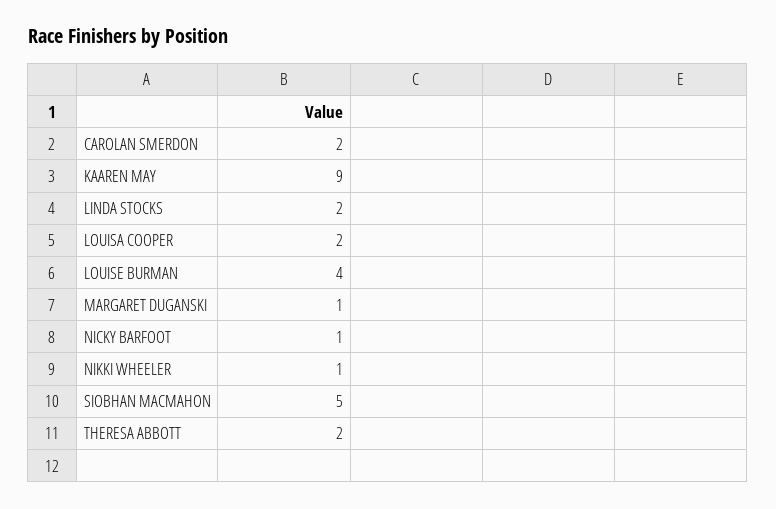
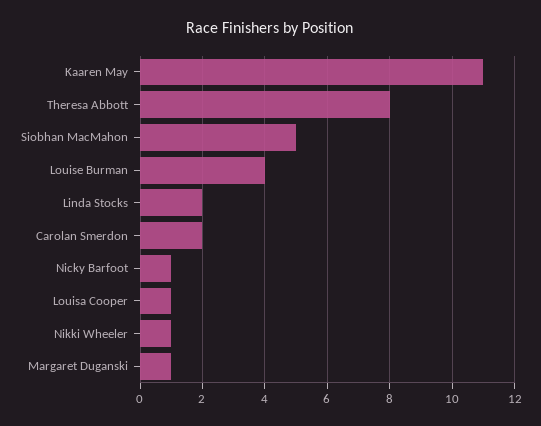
KAAREN MAY: 9 -> 11
LOUISA COOPER: 2 -> 1
THERESA ABBOTT: 2 -> 8

